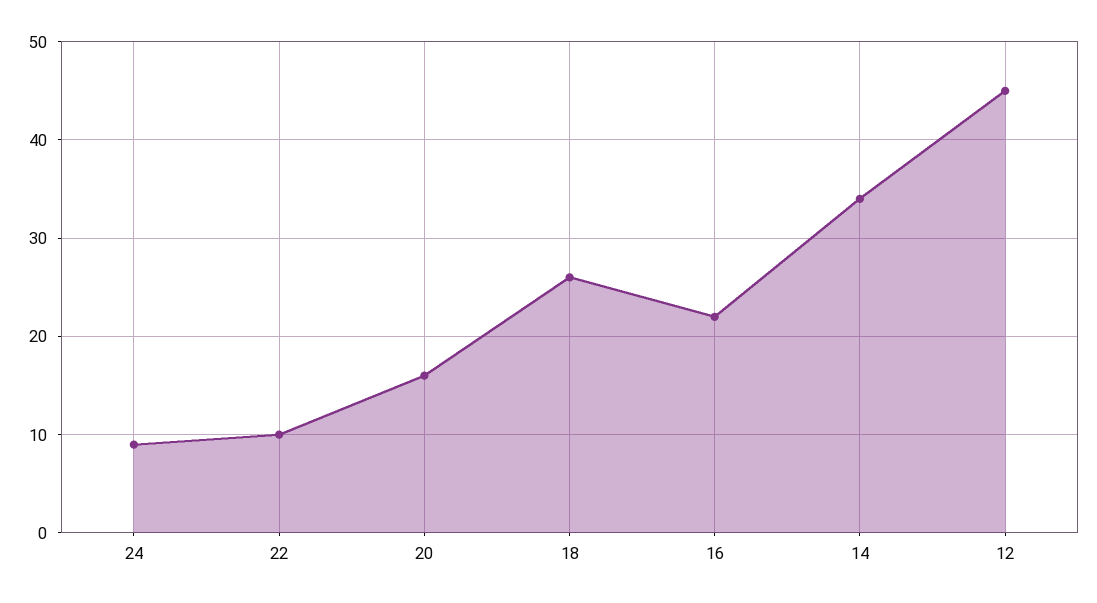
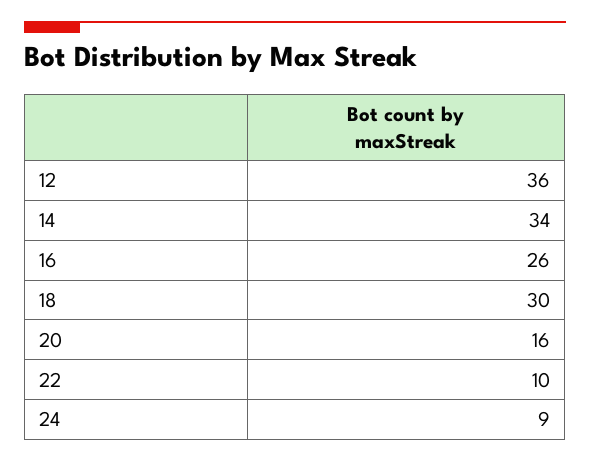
18: 26 -> 30
16: 22 -> 26
12: 45 -> 36

